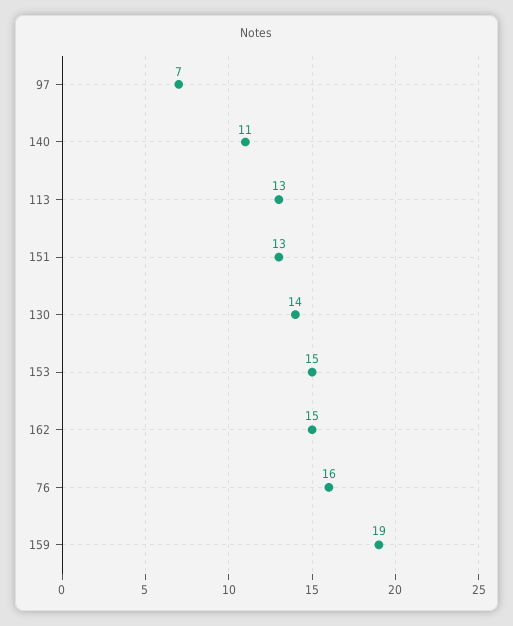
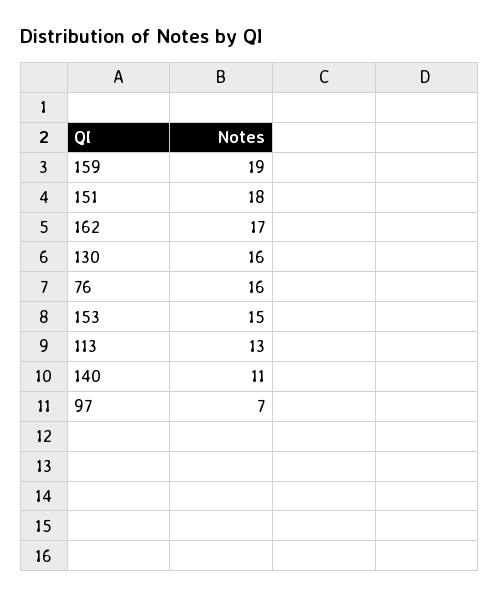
151: 13 -> 18
130: 14 -> 16
162: 15 -> 17

